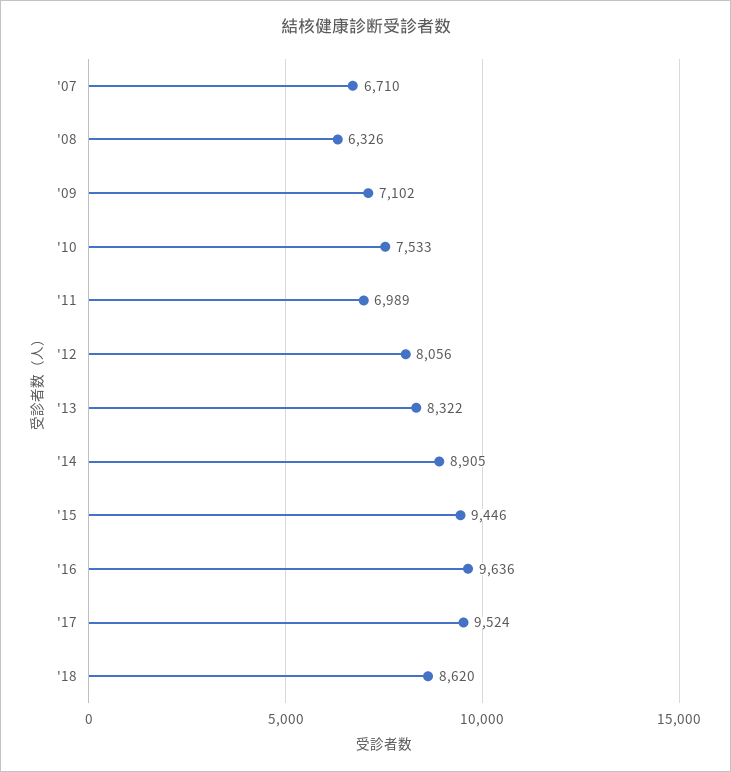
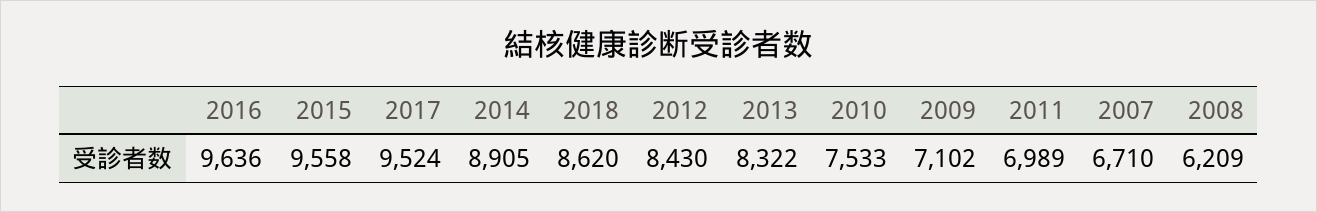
'08: 6326 -> 6209
'12: 8056 -> 8430
'15: 9446 -> 9558

